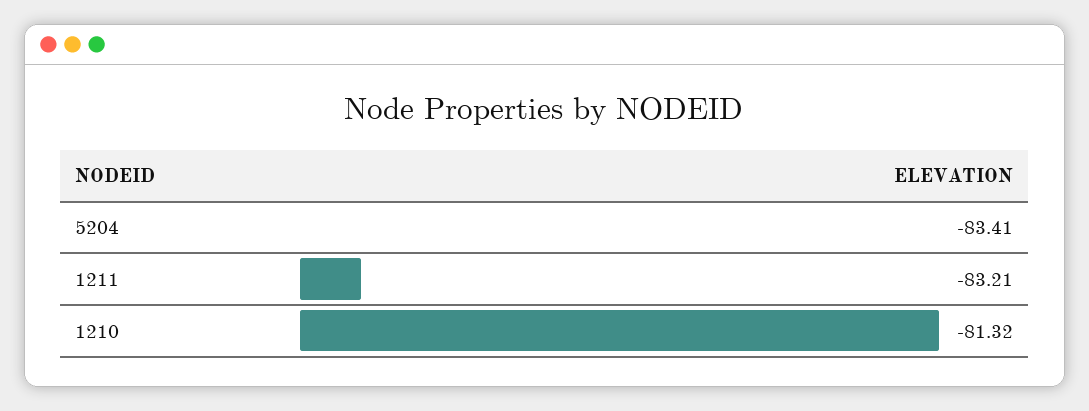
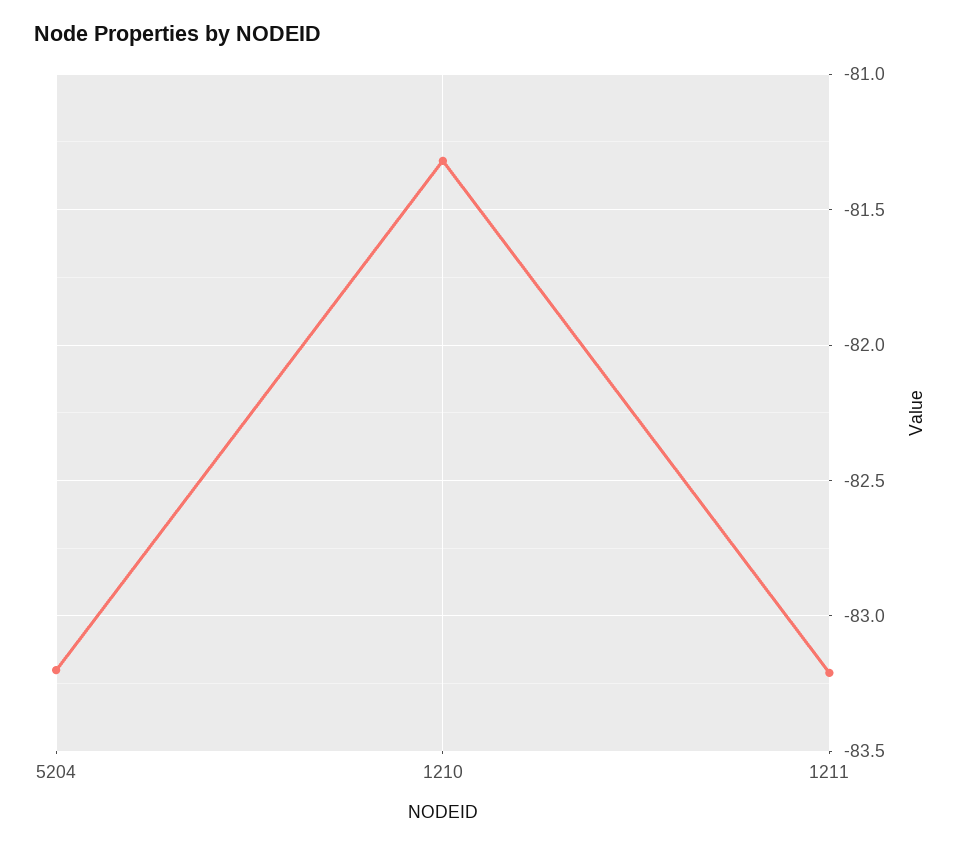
5204: -83.41 -> -83.2

